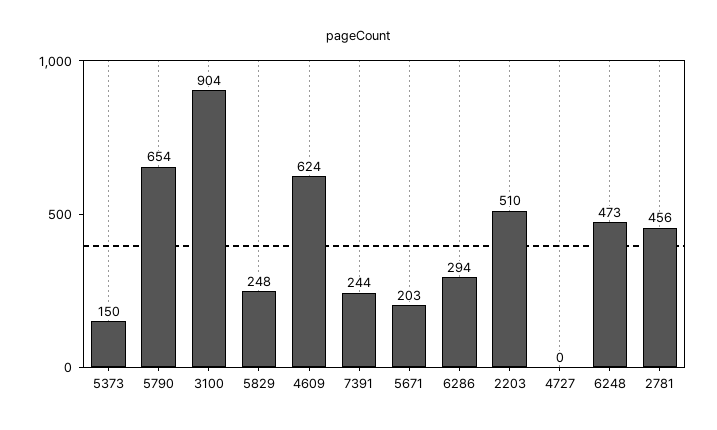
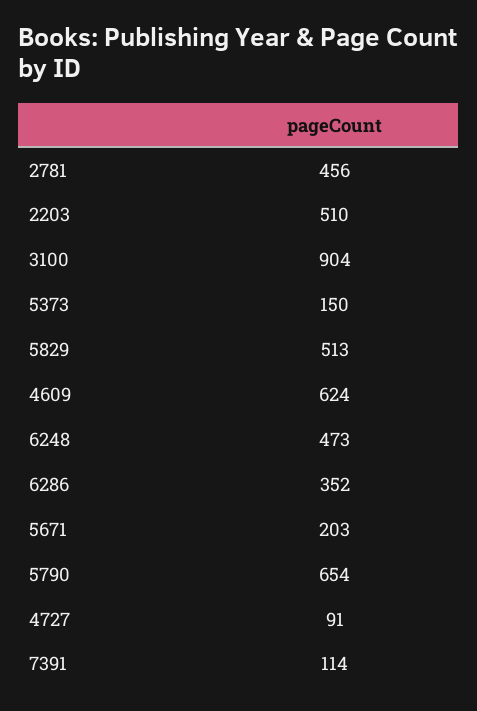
5829: 248 -> 513
7391: 244 -> 114
6286: 294 -> 352
4727: 0 -> 91

